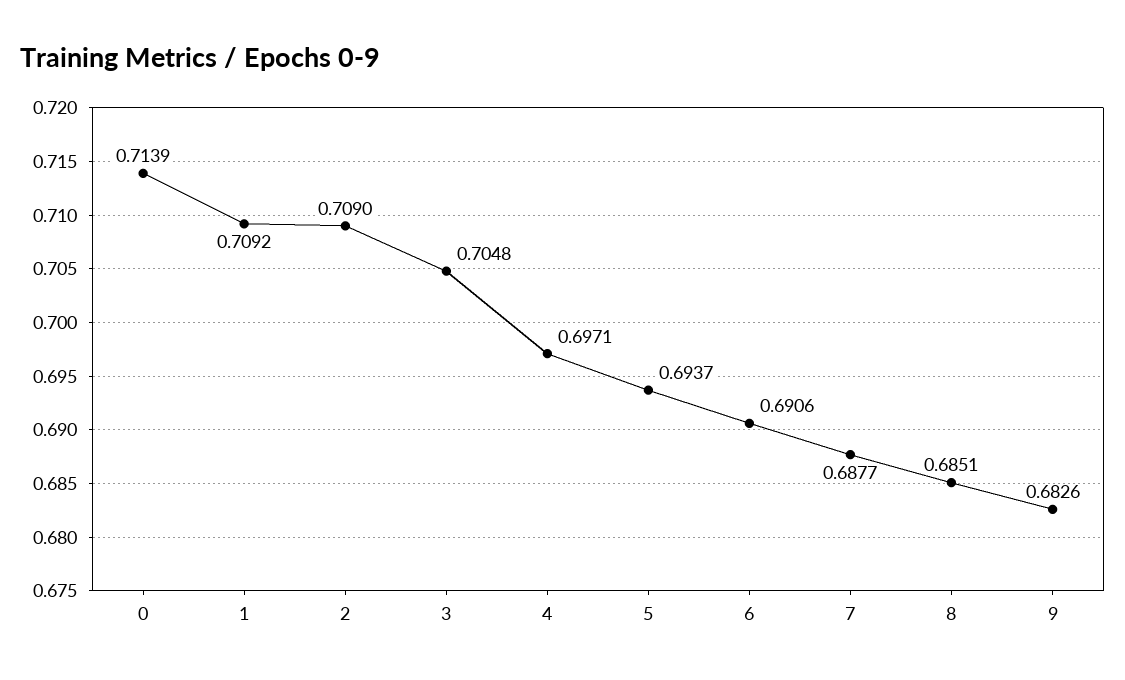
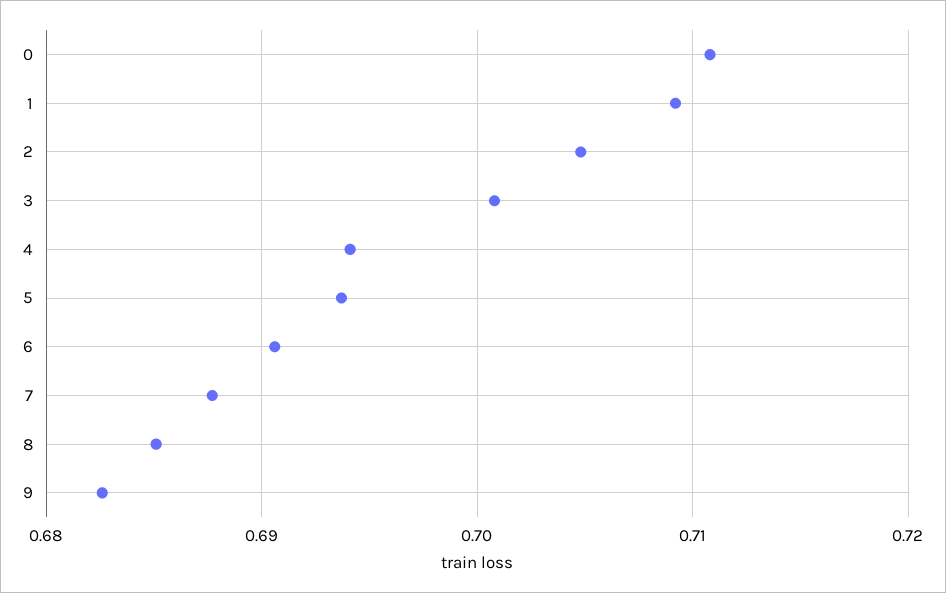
0: 0.7139 -> 0.711
2: 0.709 -> 0.705
3: 0.7048 -> 0.701
4: 0.6971 -> 0.694

